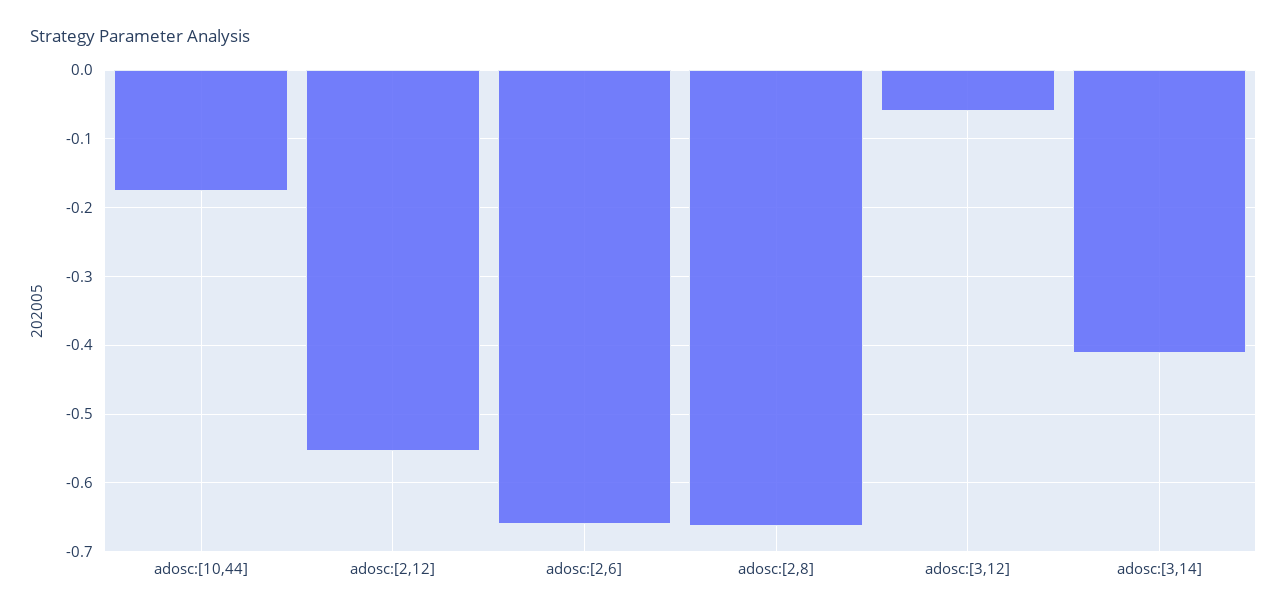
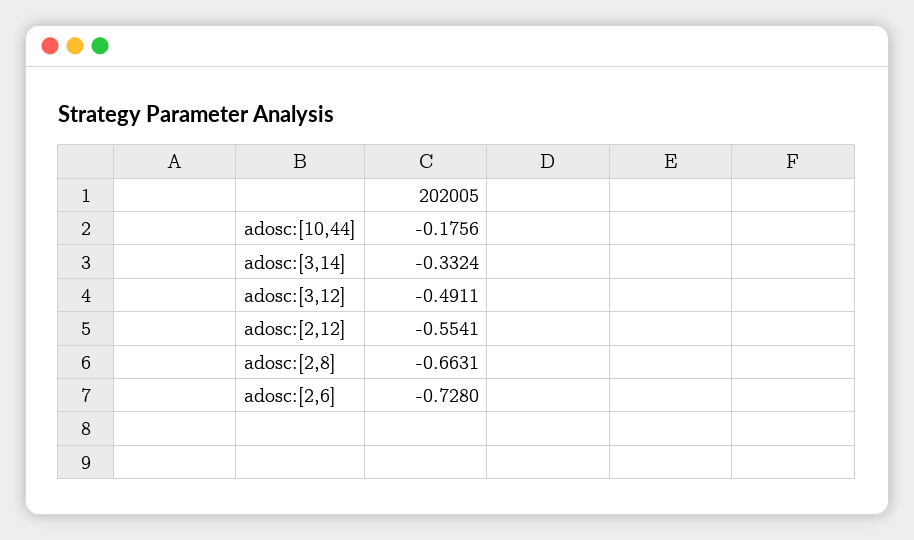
adosc:[2,6]: -0.66 -> -0.728
adosc:[3,12]: -0.06 -> -0.4911
adosc:[3,14]: -0.41 -> -0.3324

